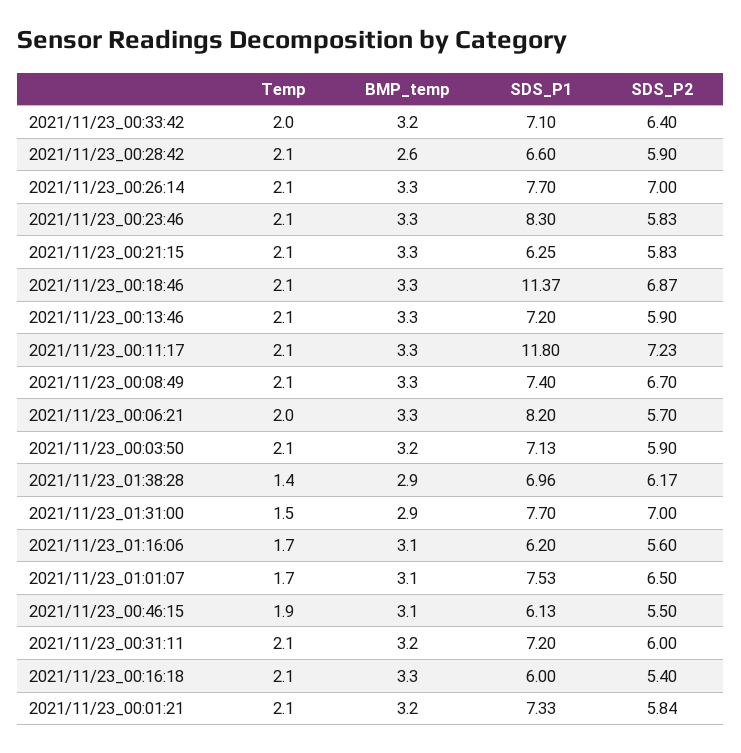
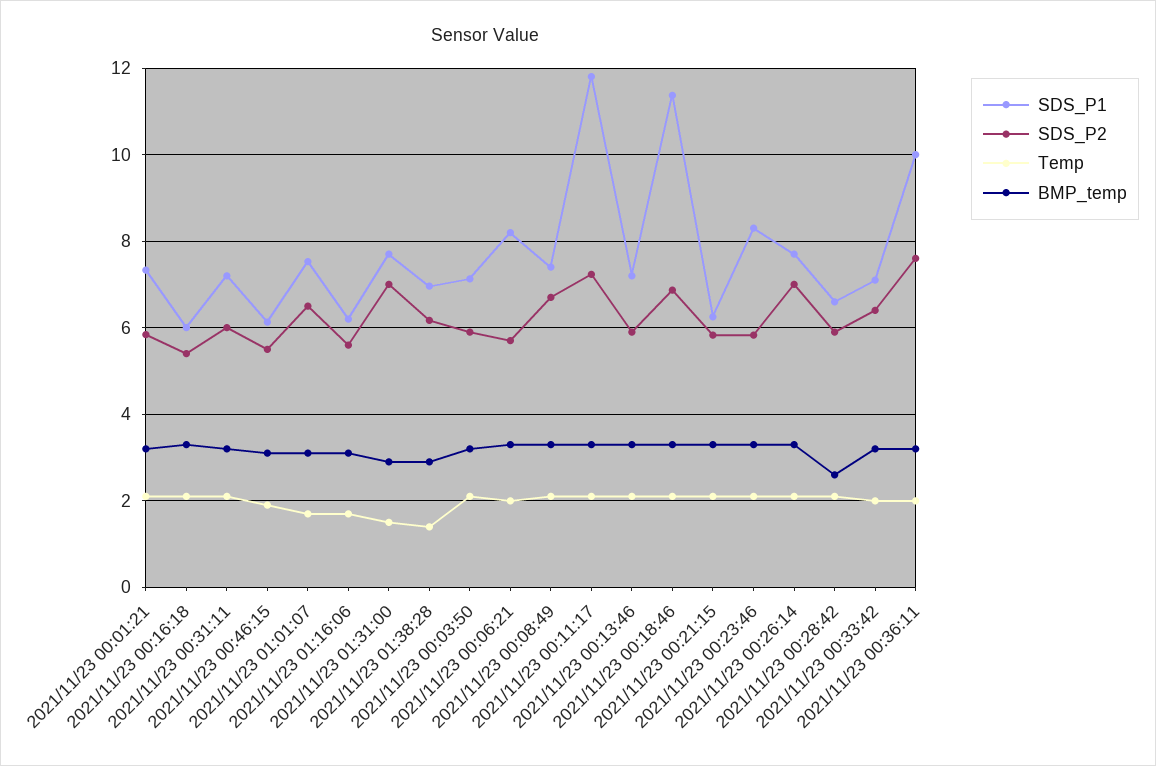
SDS_P1, 2021/11/23 00:36:11: none -> 10
SDS_P2, 2021/11/23 00:36:11: none -> 7.6
Temp, 2021/11/23 00:36:11: none -> 2
BMP_temp, 2021/11/23 00:36:11: none -> 3.2

